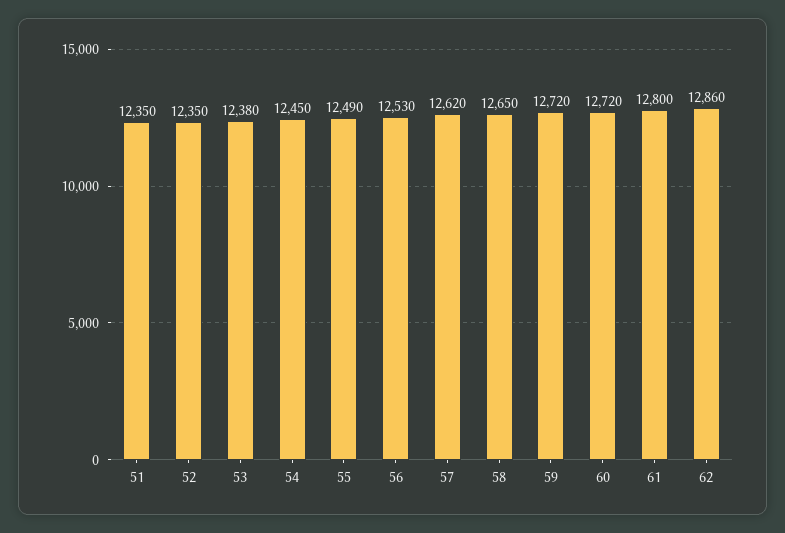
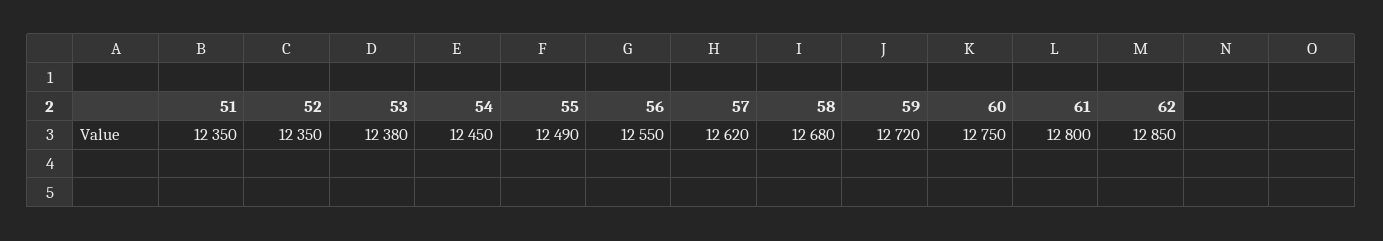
56: 12530 -> 12550
58: 12650 -> 12680
60: 12720 -> 12750
62: 12860 -> 12850

